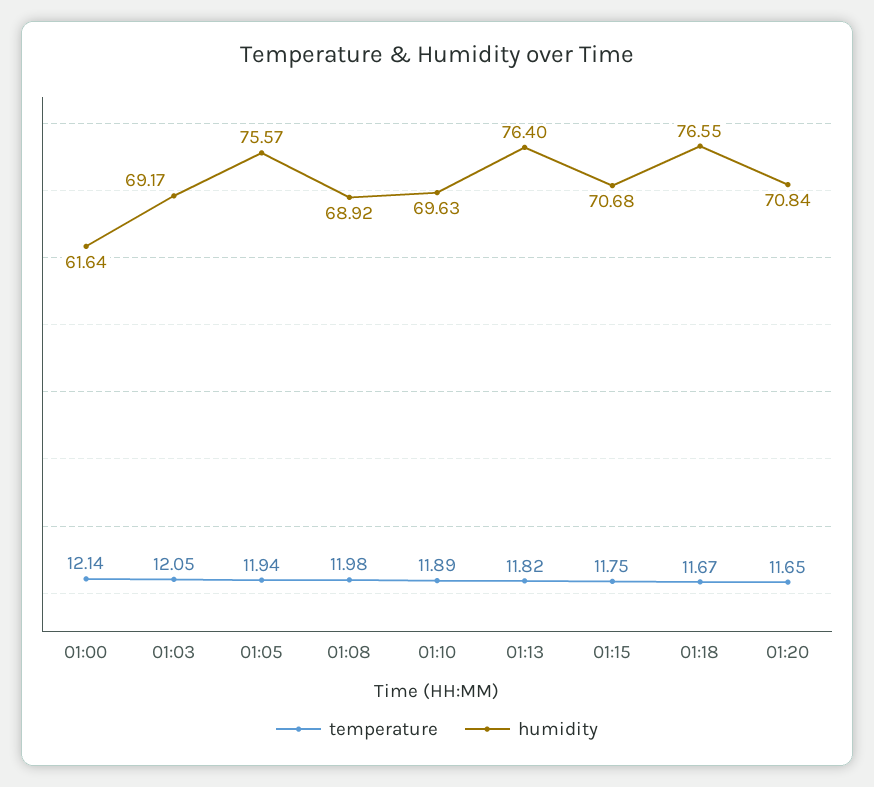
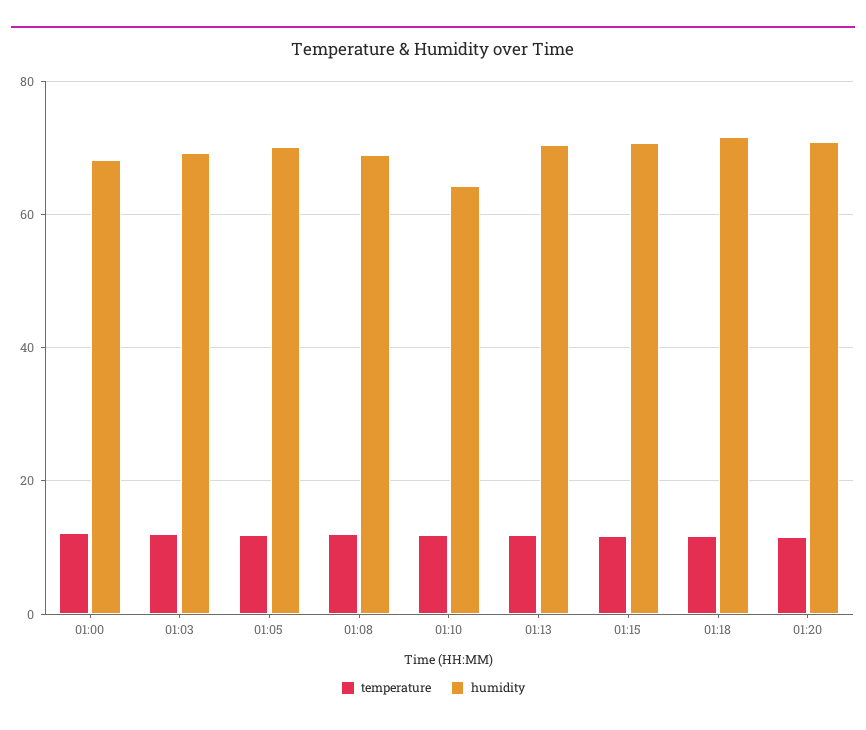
humidity, 01:00: 61.64 -> 68
humidity, 01:05: 75.57 -> 70
humidity, 01:10: 69.63 -> 64
humidity, 01:13: 76.4 -> 70
humidity, 01:18: 76.55 -> 72

